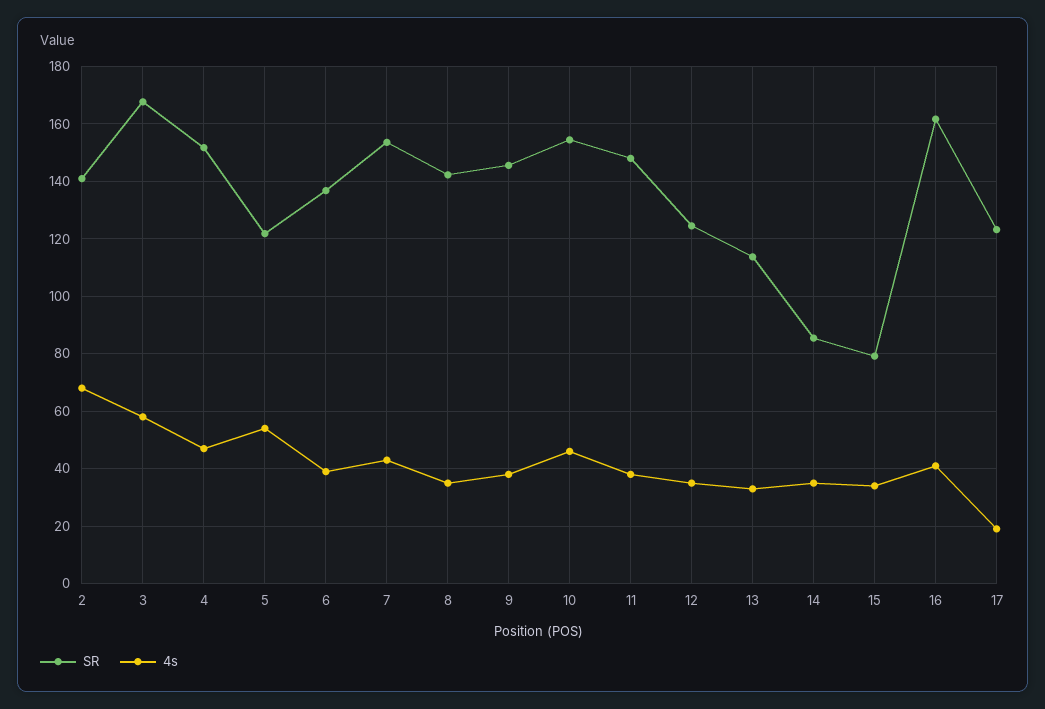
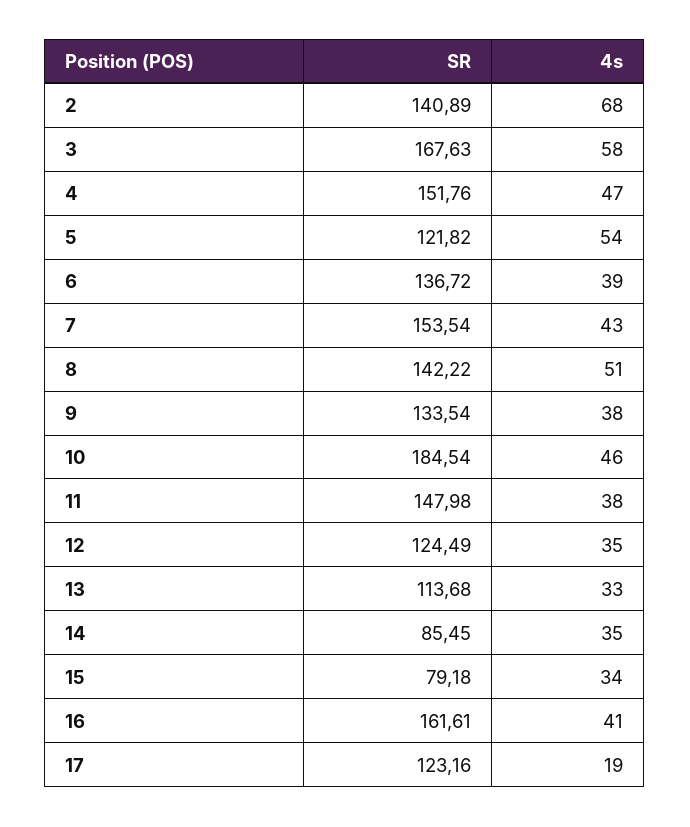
4s, 8: 35 -> 51
SR, 9: 145 -> 133.54
SR, 10: 155 -> 184.54

